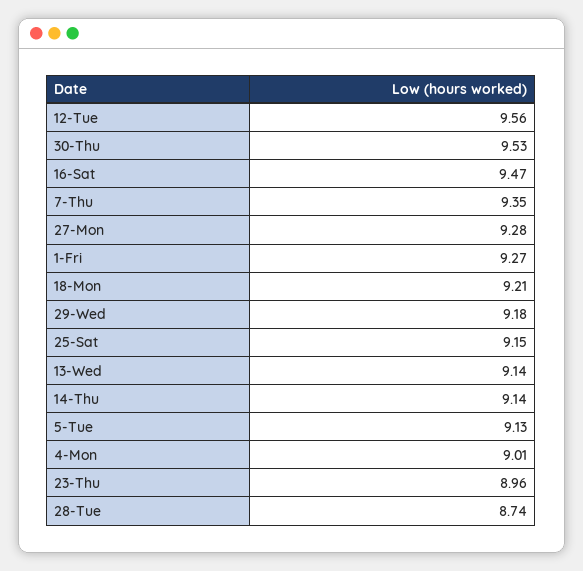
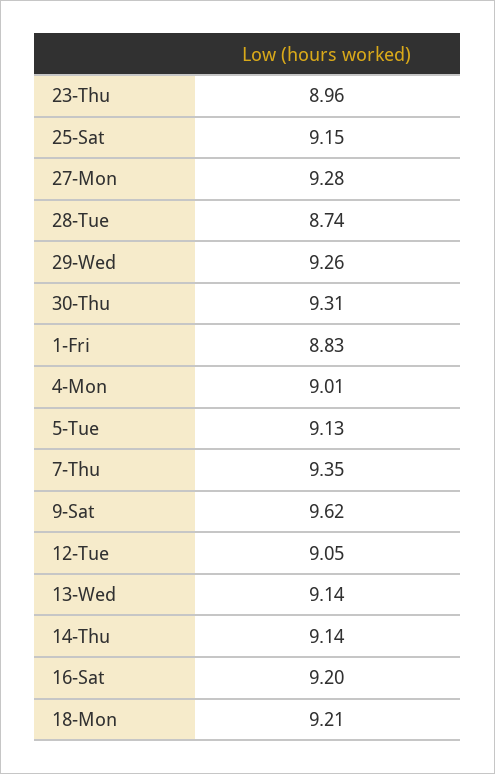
12-Tue: 9.56 -> 9.05
30-Thu: 9.53 -> 9.31
16-Sat: 9.47 -> 9.2
1-Fri: 9.27 -> 8.83
29-Wed: 9.18 -> 9.26
9-Sat: none -> 9.62

